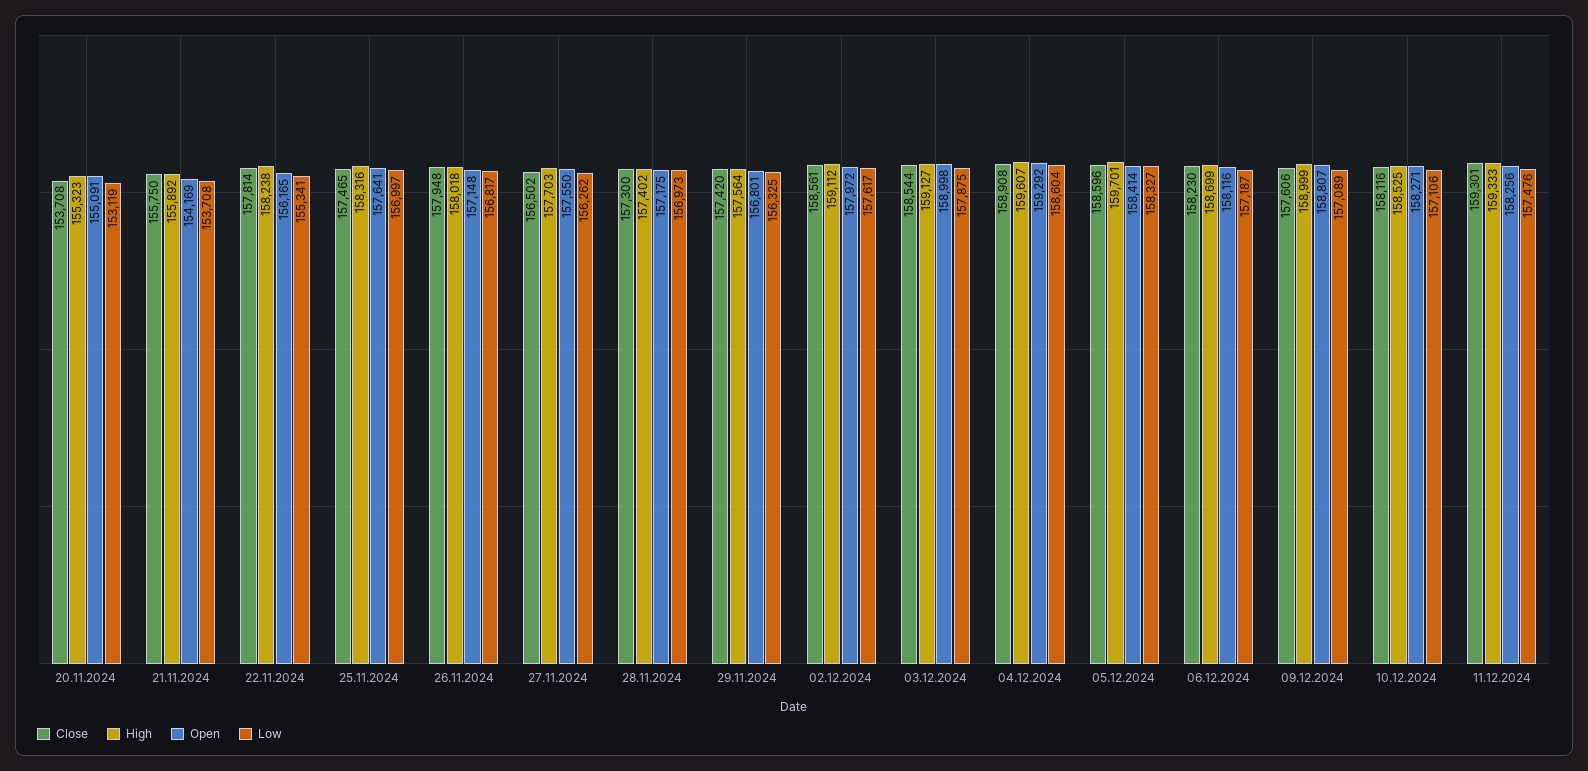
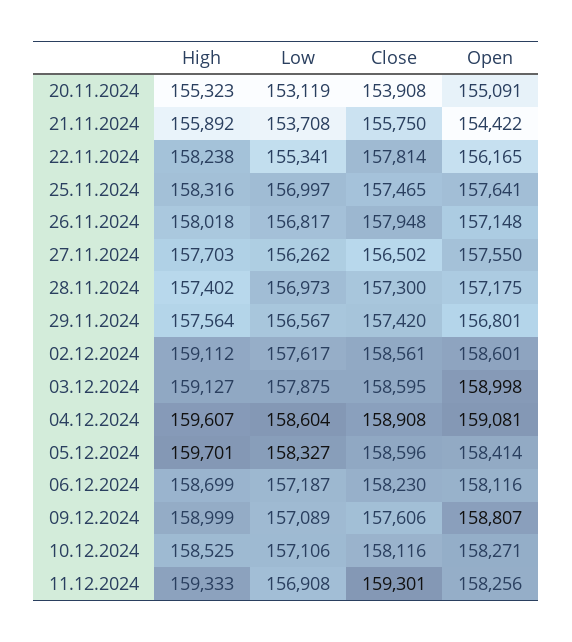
Close, 20.11.2024: 153708 -> 153908
Open, 21.11.2024: 154169 -> 154422
Low, 29.11.2024: 156325 -> 156567
Open, 02.12.2024: 157972 -> 158601
Close, 03.12.2024: 158544 -> 158595
Open, 04.12.2024: 159292 -> 159081
Low, 11.12.2024: 157476 -> 156908

